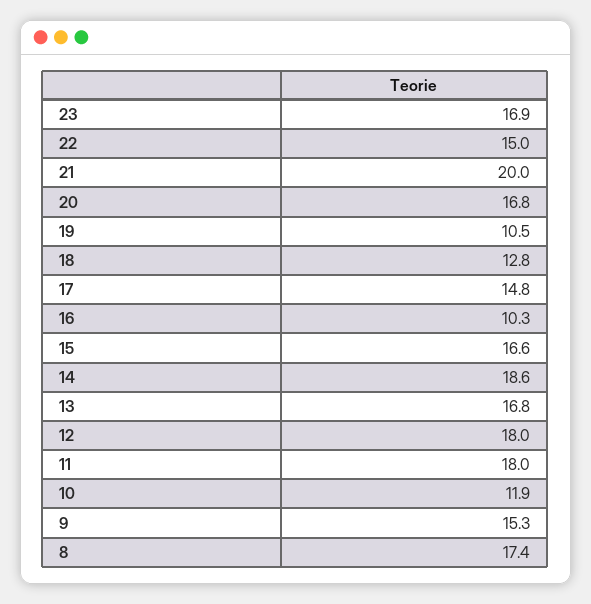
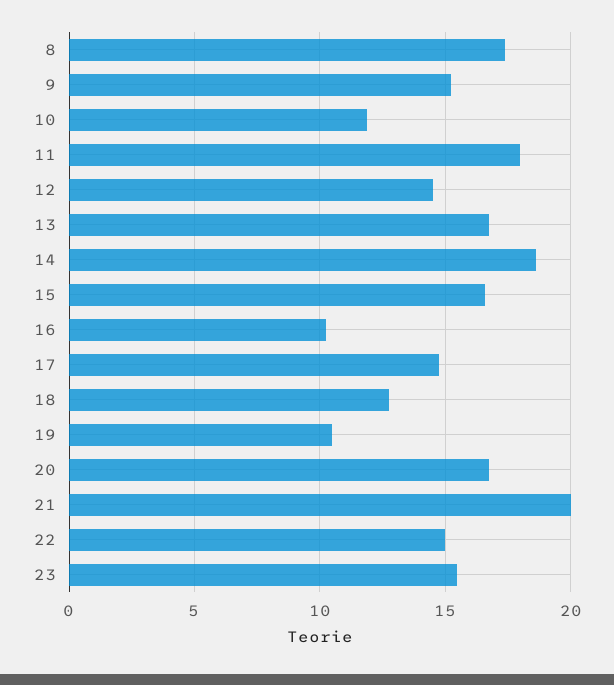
23: 16.9 -> 15.5
12: 18 -> 14.5

